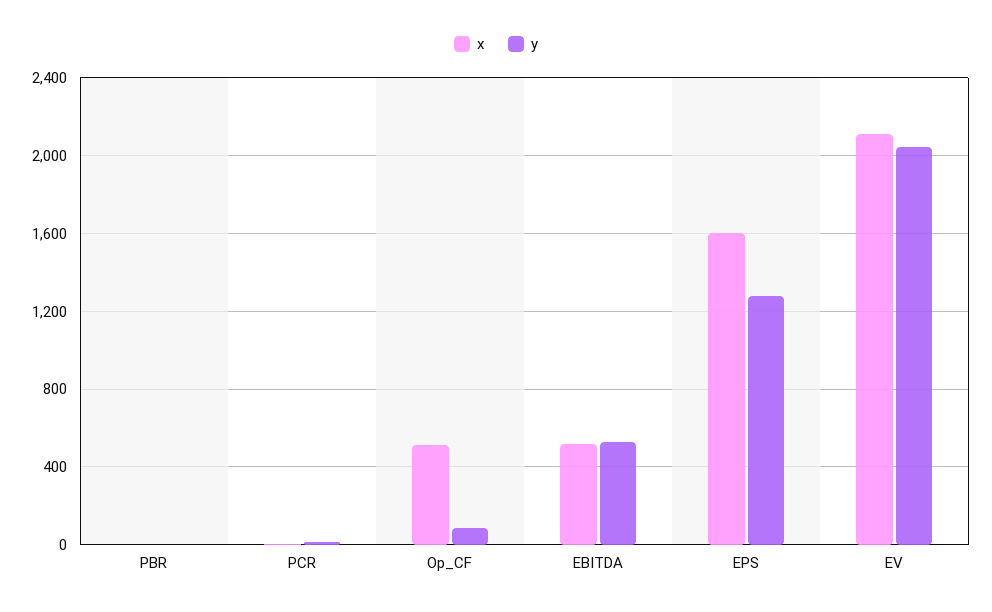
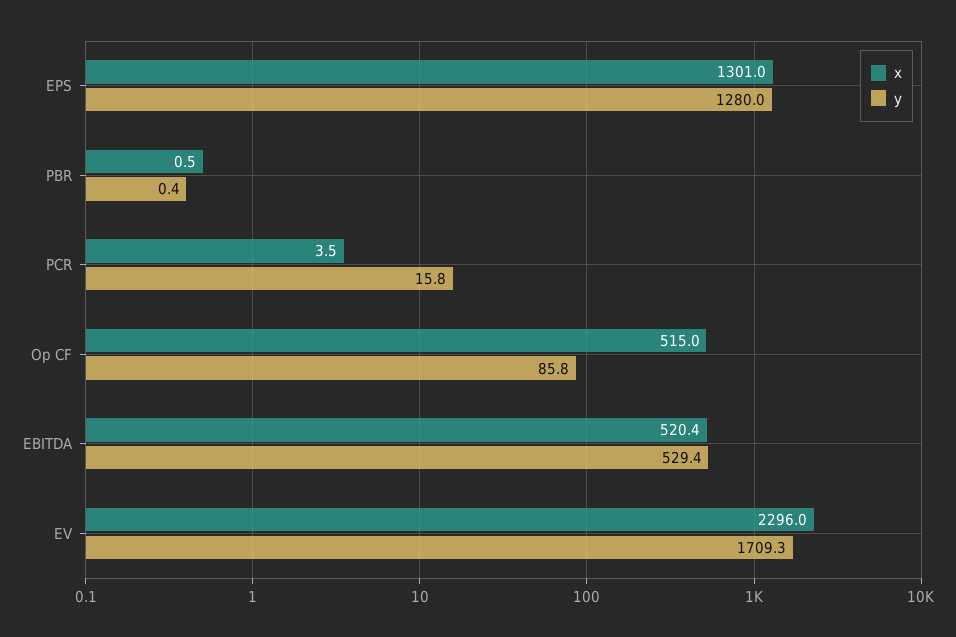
x, EPS: 1600 -> 1301
x, EV: 2100 -> 2296
y, EV: 2050 -> 1709.3

